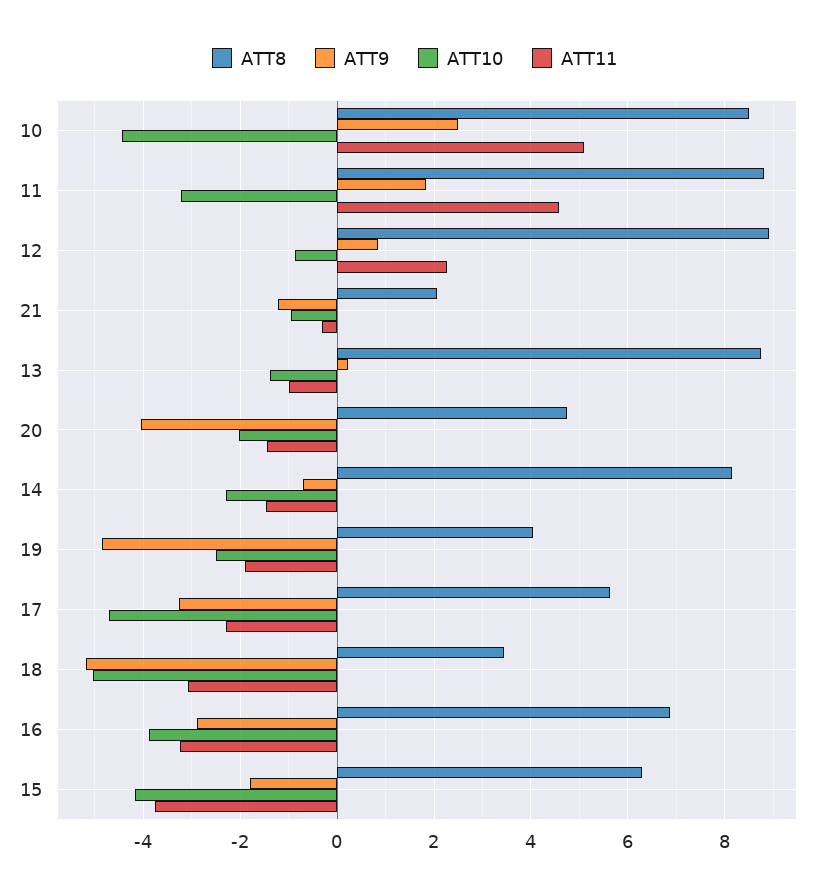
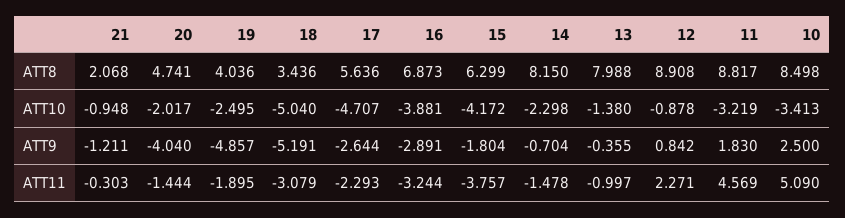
ATT10, 10: -4.4 -> -3.413
ATT8, 13: 8.8 -> 7.988
ATT9, 13: 0.2 -> -0.355
ATT9, 17: -3.2 -> -2.644

